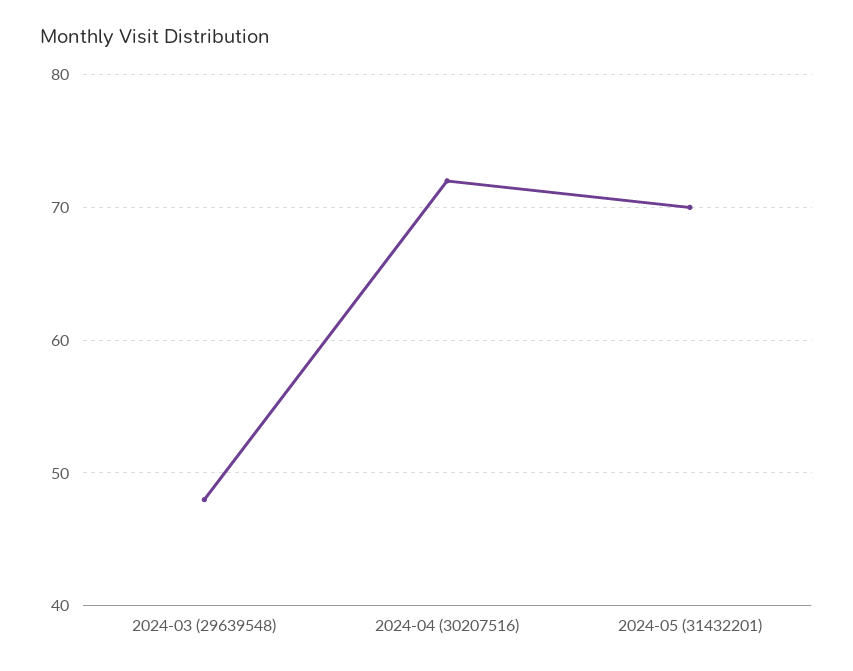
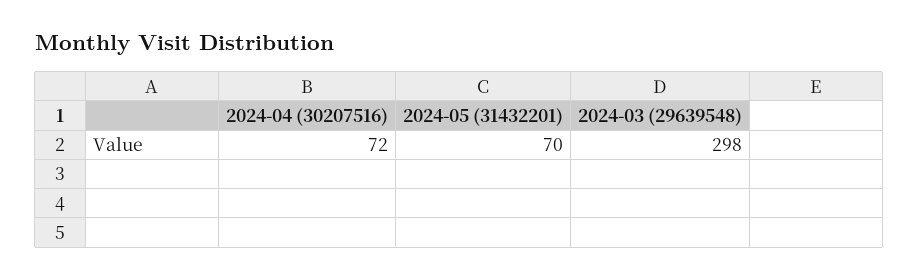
2024-03 (29639548): 48 -> 298

